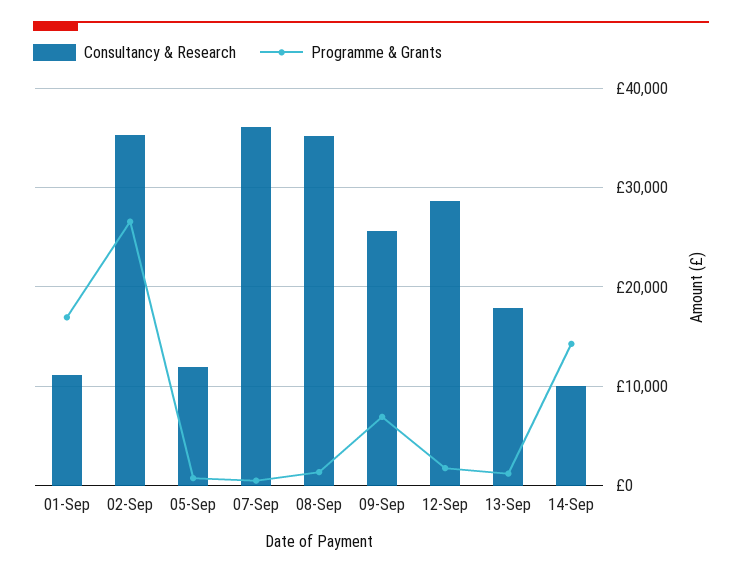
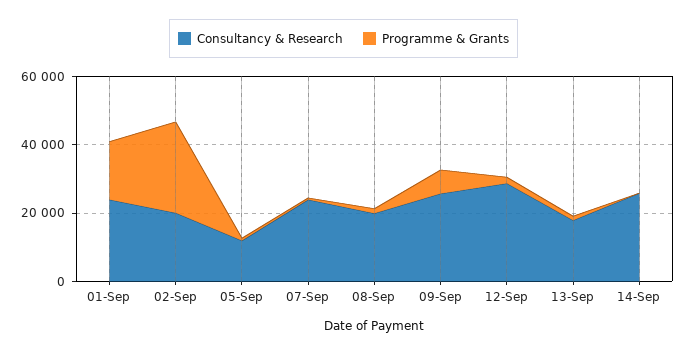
Consultancy & Research, 01-Sep: 11000 -> 25000
Consultancy & Research, 02-Sep: 35000 -> 20000
Consultancy & Research, 07-Sep: 36000 -> 25000
Consultancy & Research, 08-Sep: 35000 -> 20000
Consultancy & Research, 14-Sep: 10000 -> 25000
Programme & Grants, 14-Sep: 14000 -> 0

